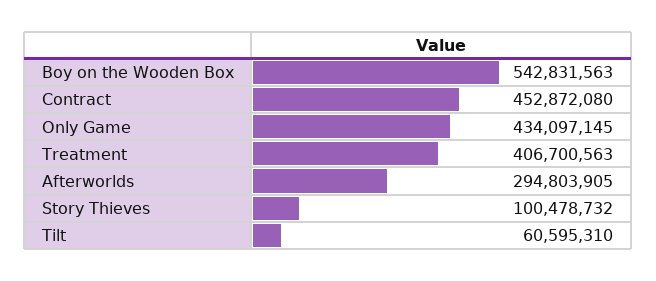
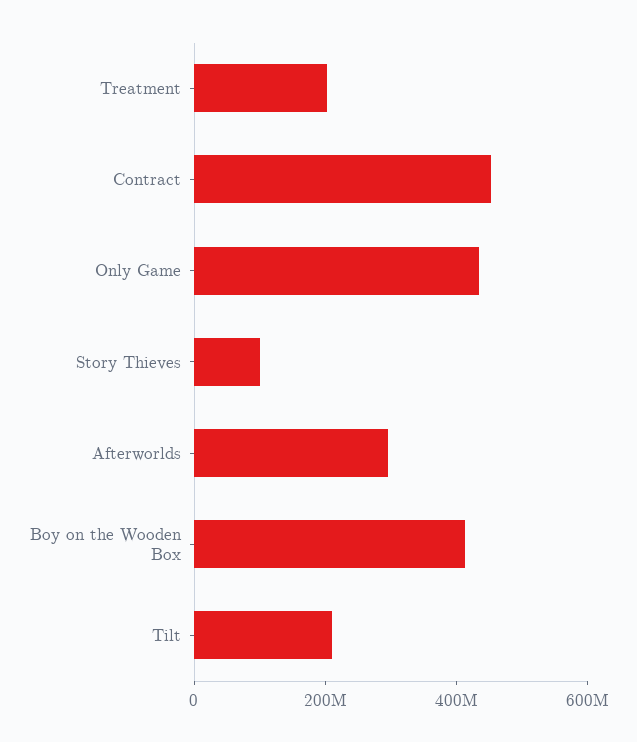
Boy on the Wooden Box: 542831563 -> 400000000
Treatment: 406700563 -> 200000000
Tilt: 60595310 -> 200000000

